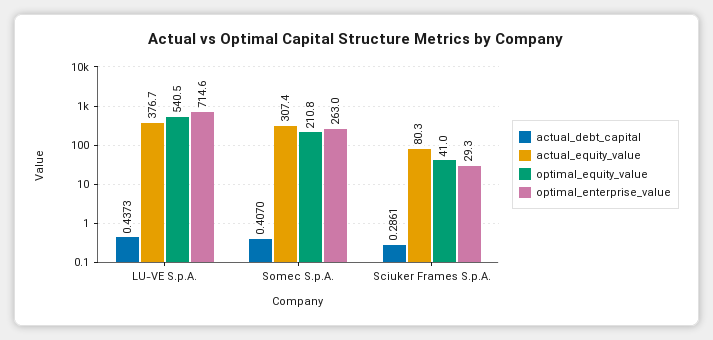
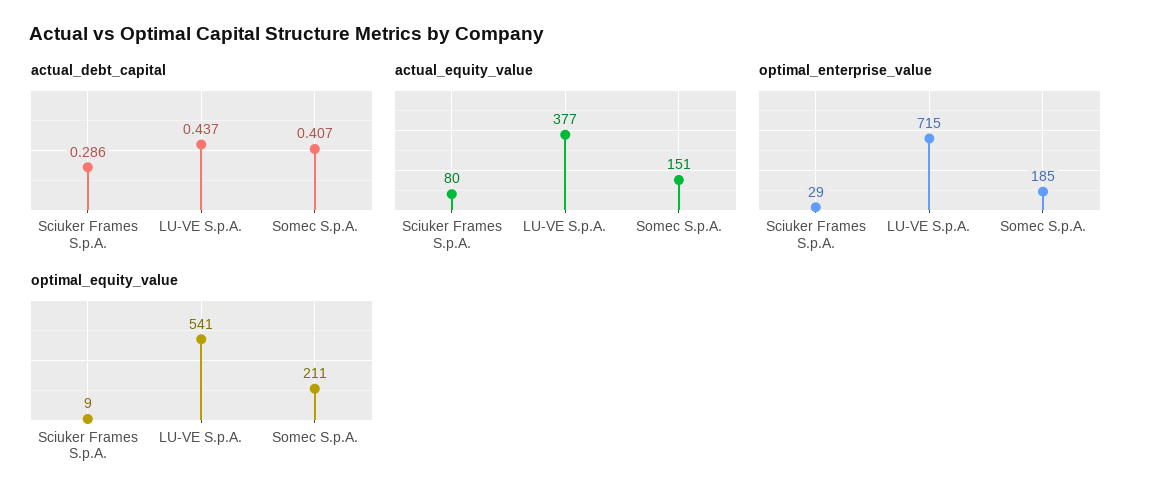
actual_equity_value, Somec S.p.A.: 307.4 -> 151
optimal_enterprise_value, Somec S.p.A.: 263 -> 185
optimal_equity_value, Sciuker Frames S.p.A.: 41 -> 9

